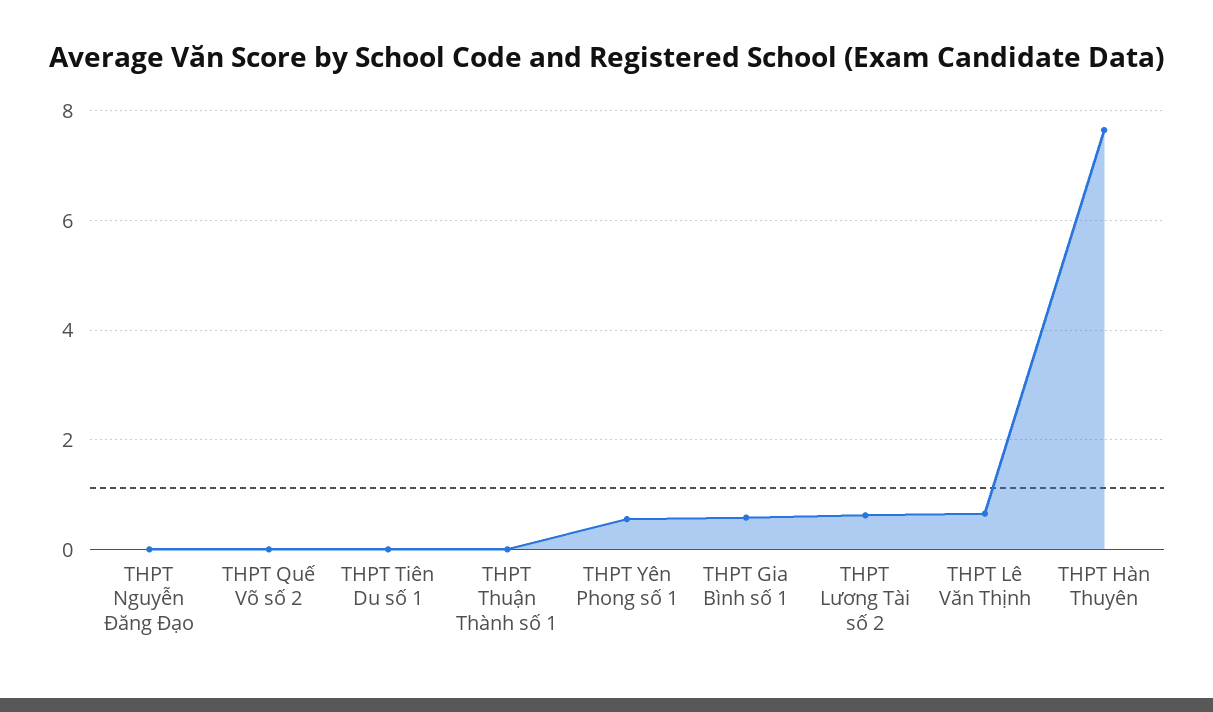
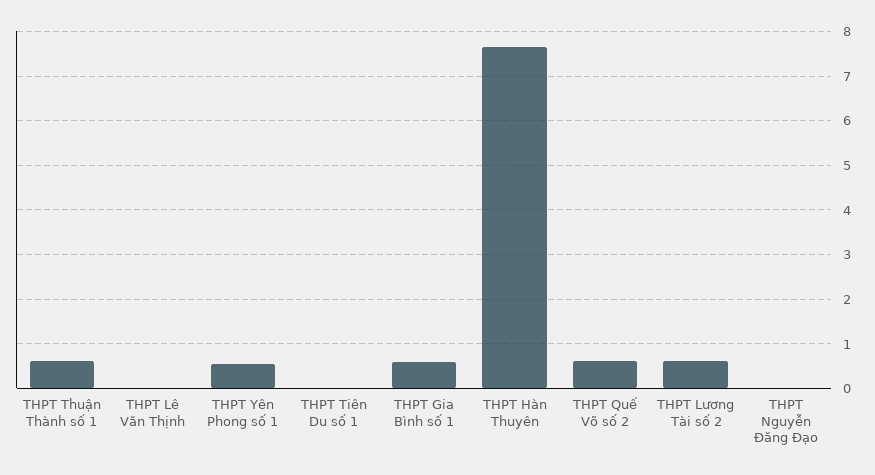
THPT Quế Võ số 2: 0 -> 0.6
THPT Thuận Thành số 1: 0 -> 0.6
THPT Lê Văn Thịnh: 0.6 -> 0

